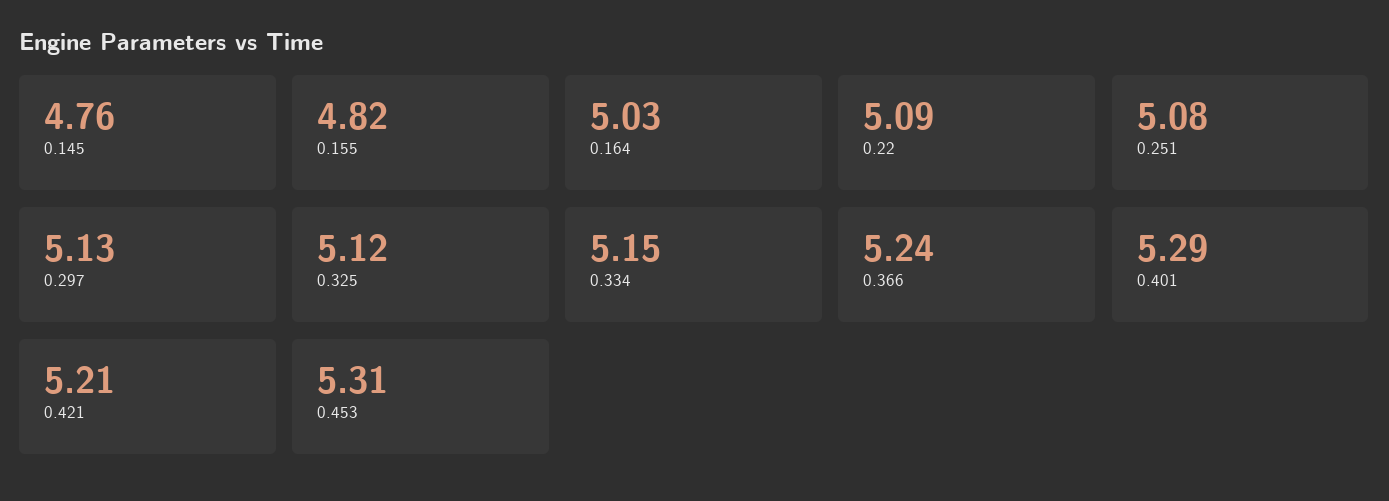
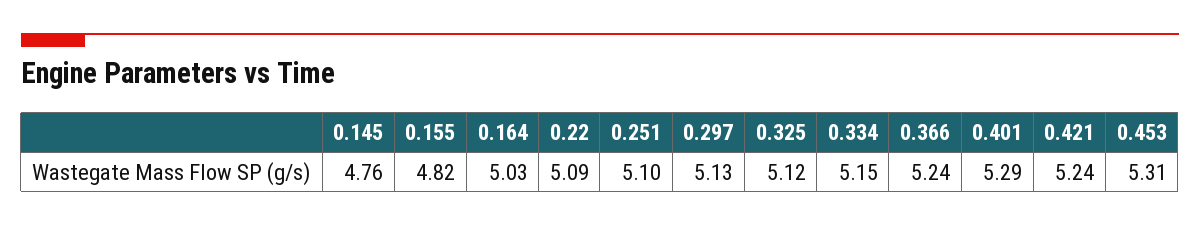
0.251: 5.08 -> 5.1
0.421: 5.21 -> 5.24

